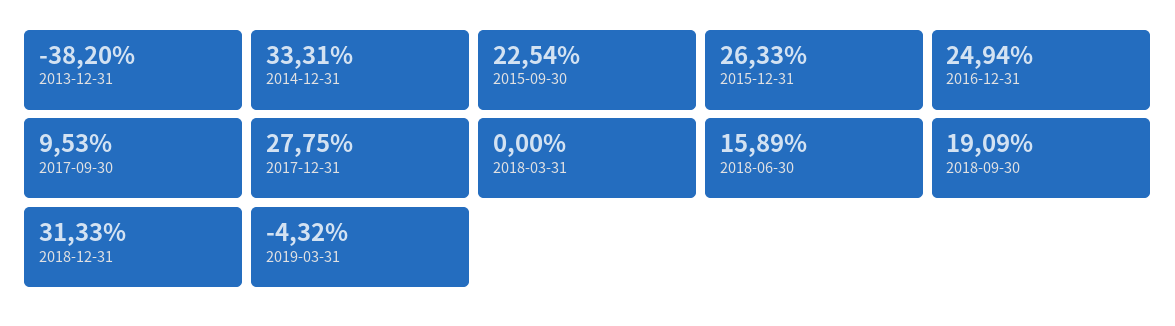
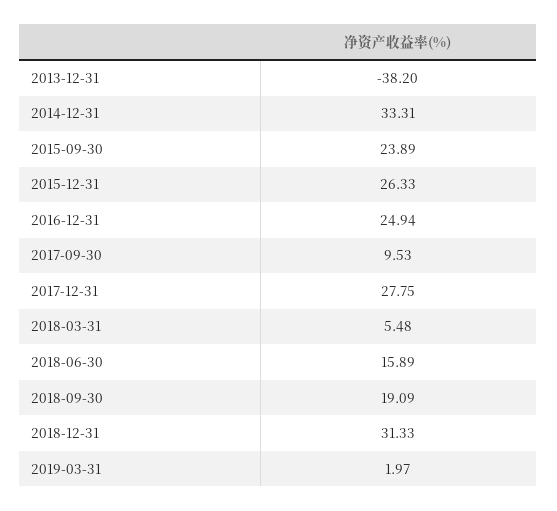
2015-09-30: 22.54 -> 23.89
2018-03-31: 0 -> 5.48
2019-03-31: -4.32 -> 1.97

